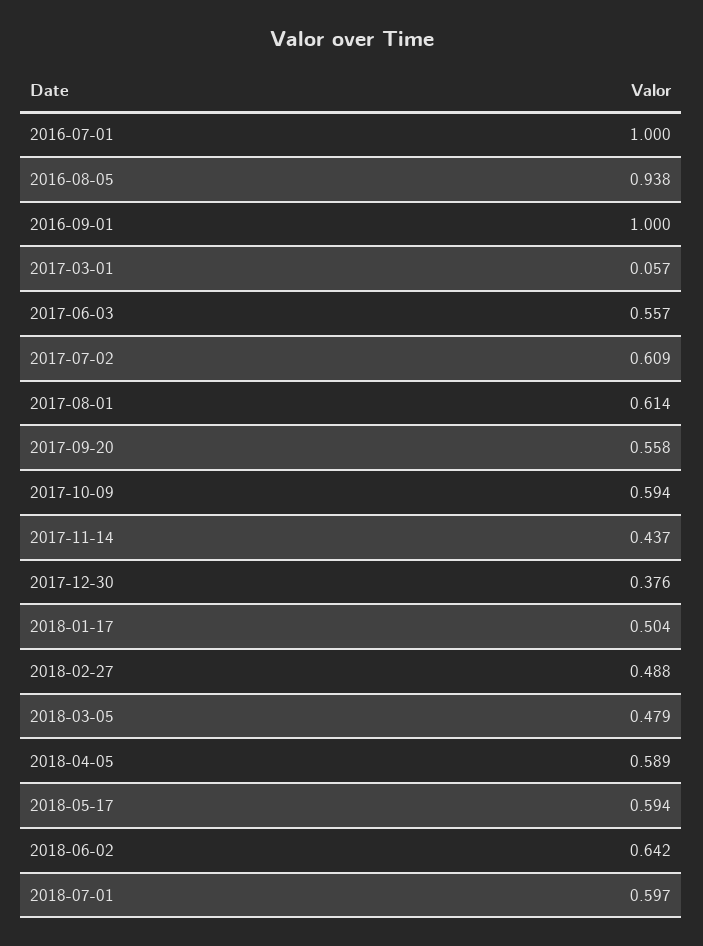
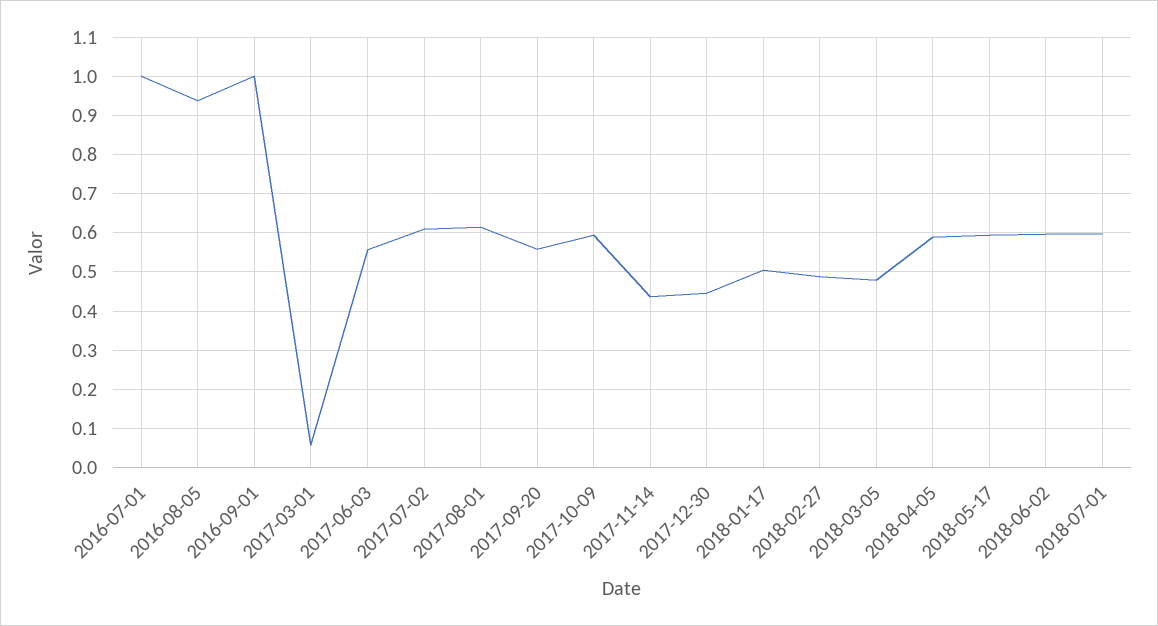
2017-12-30: 0.376 -> 0.44
2018-06-02: 0.642 -> 0.6

